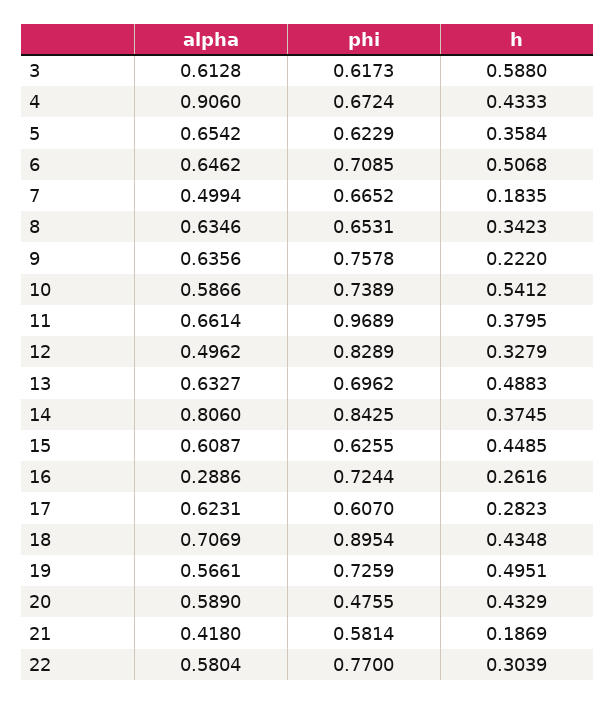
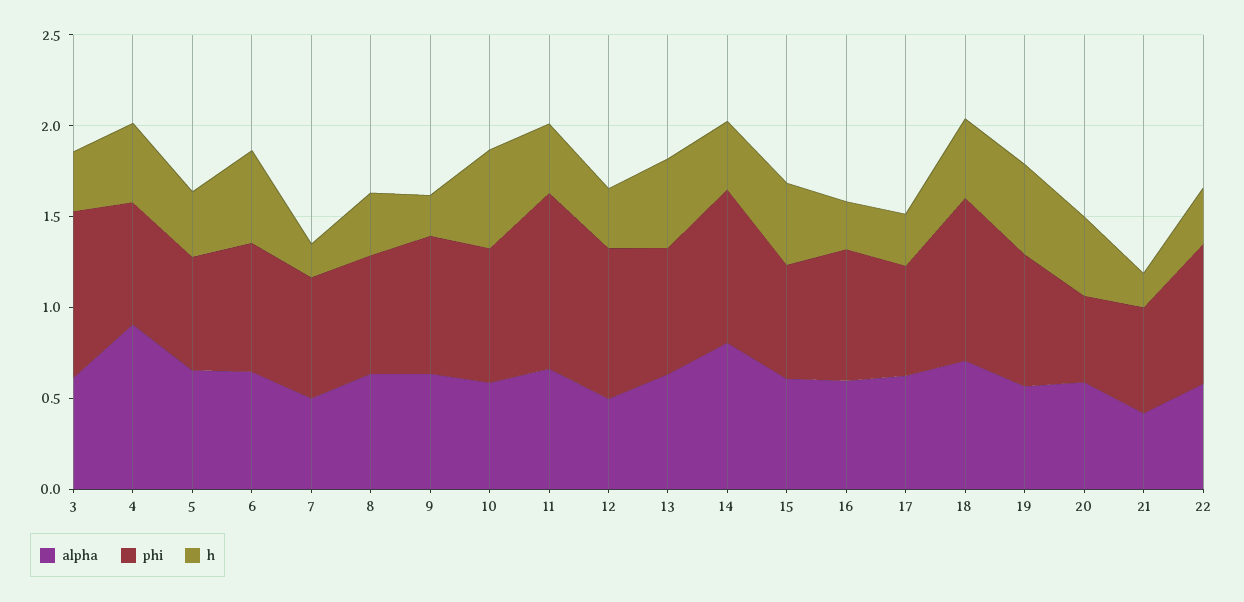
phi, 3: 0.6173 -> 0.9
h, 3: 0.588 -> 0.3
alpha, 16: 0.2886 -> 0.6

